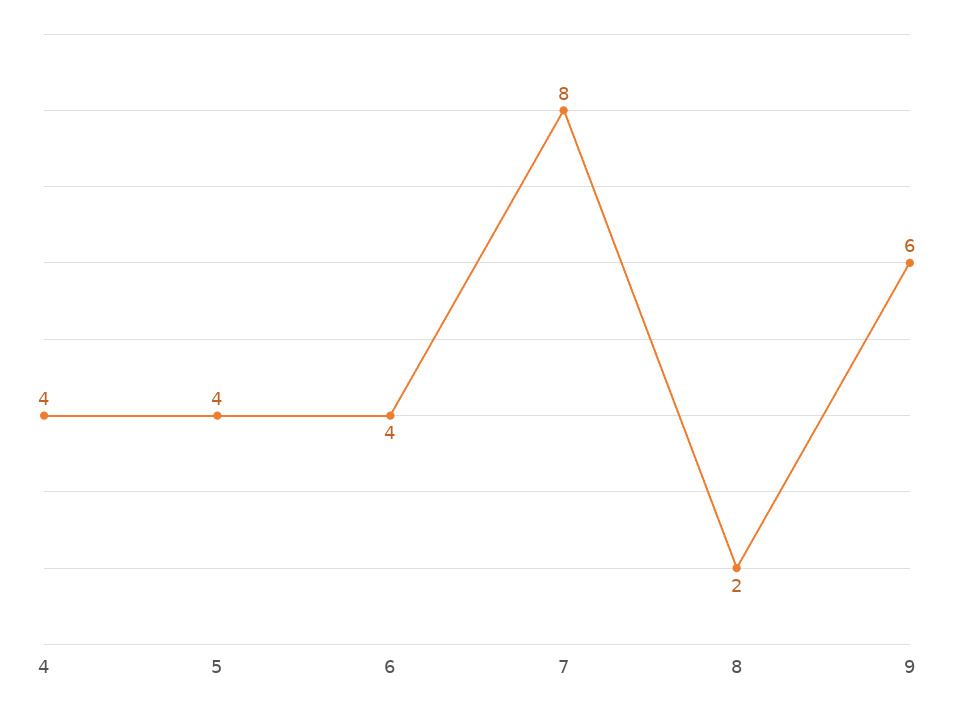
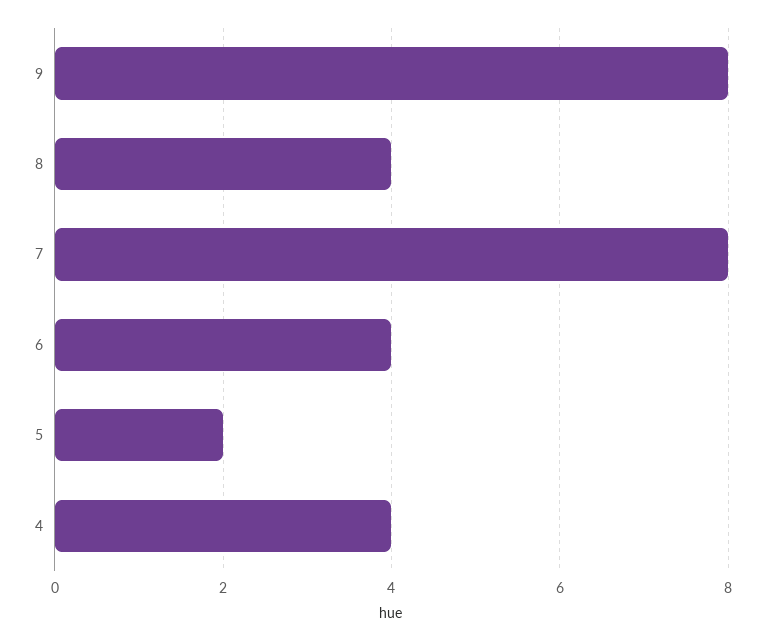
5: 4 -> 2
8: 2 -> 4
9: 6 -> 8

